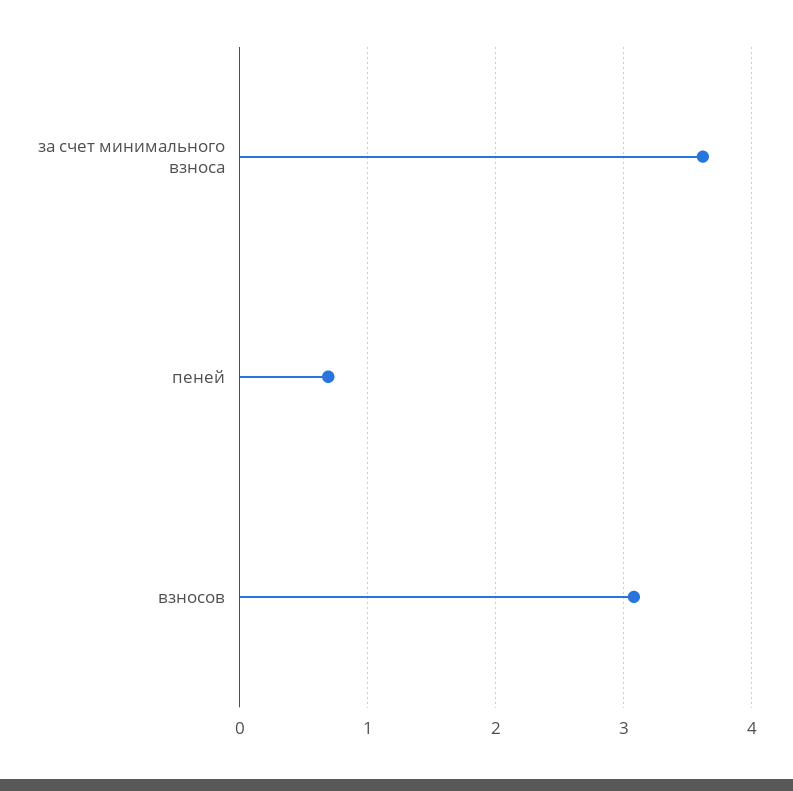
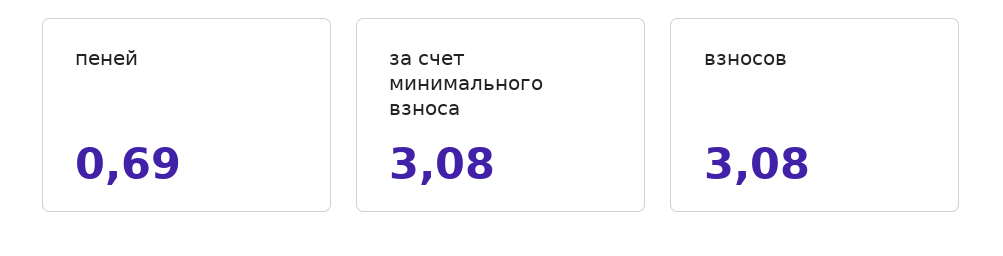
за счет минимального взноса: 3.6 -> 3.08

